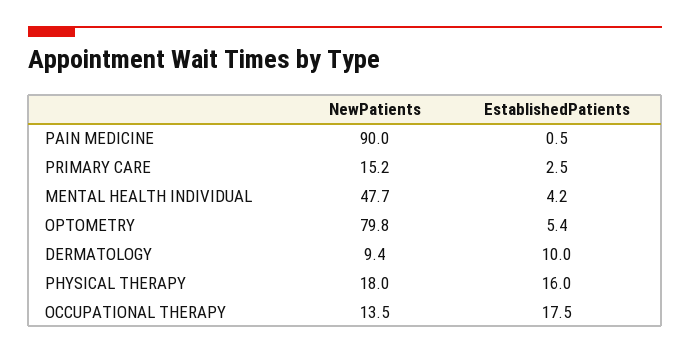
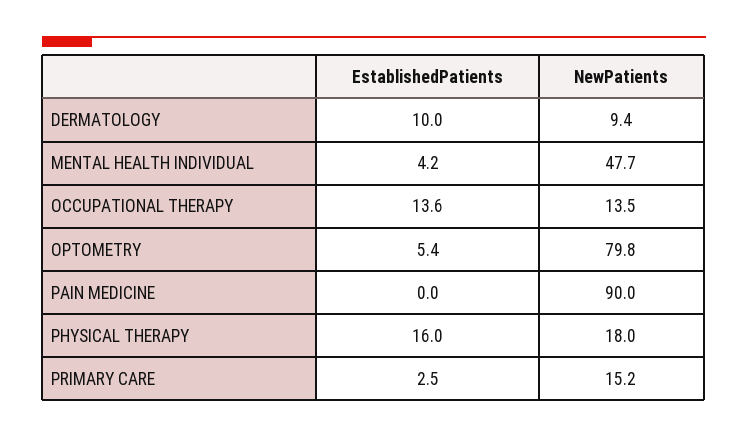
EstablishedPatients, PAIN MEDICINE: 0.5 -> 0
EstablishedPatients, OCCUPATIONAL THERAPY: 17.5 -> 13.6

